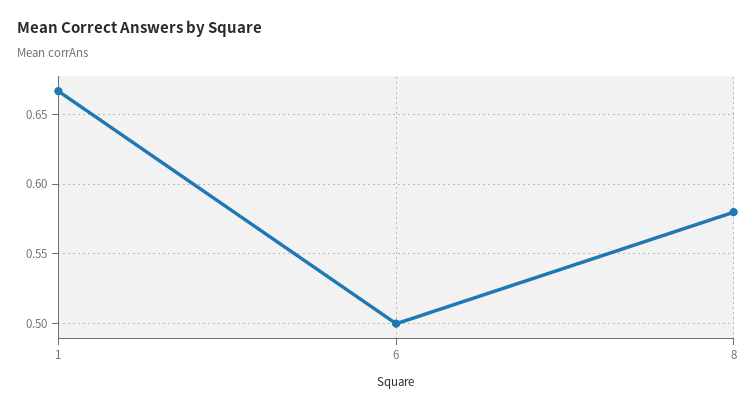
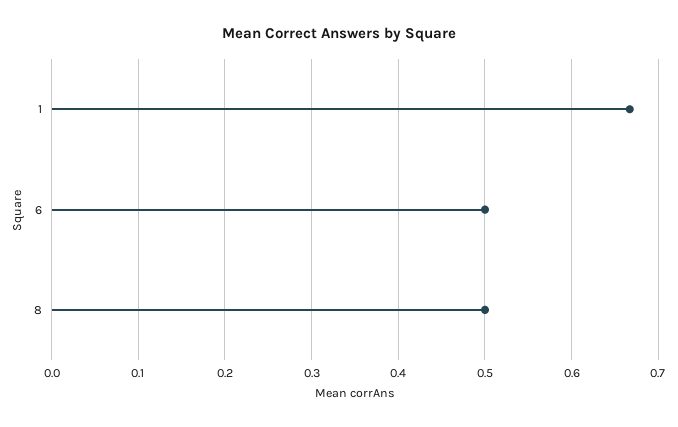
8: 0.58 -> 0.5

